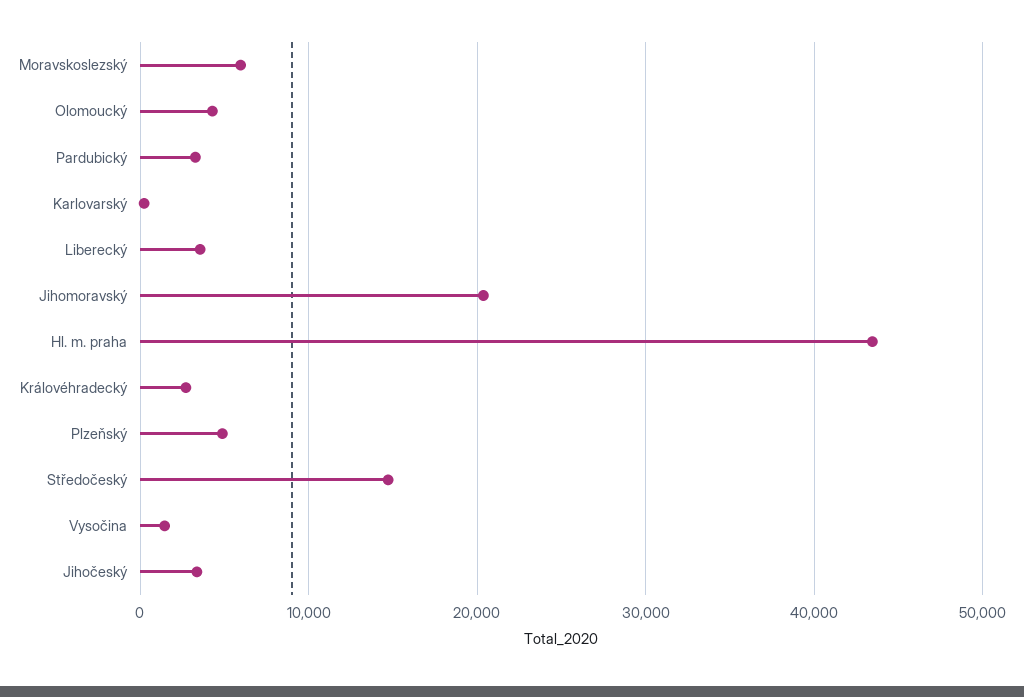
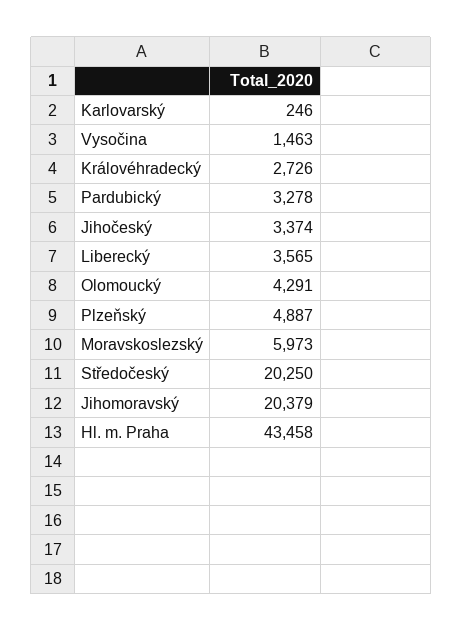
Středočeský: 15000 -> 20250

